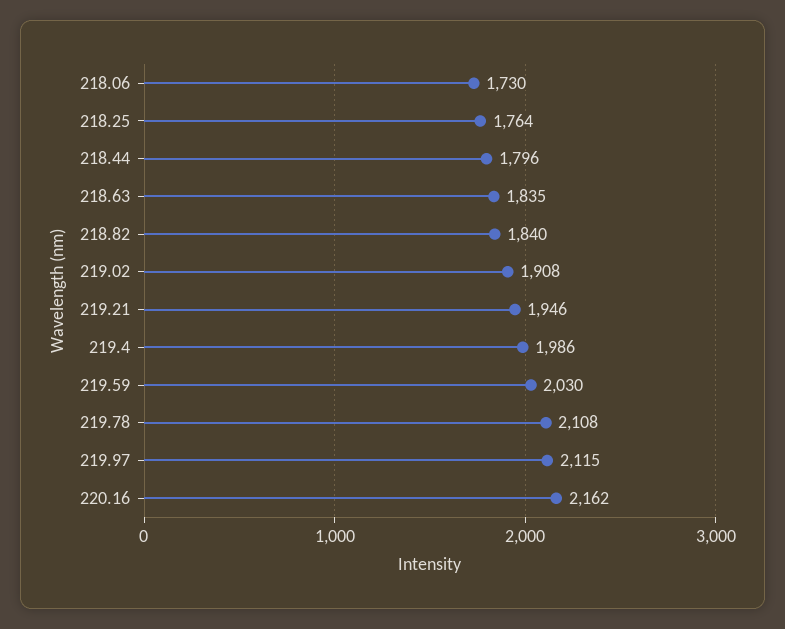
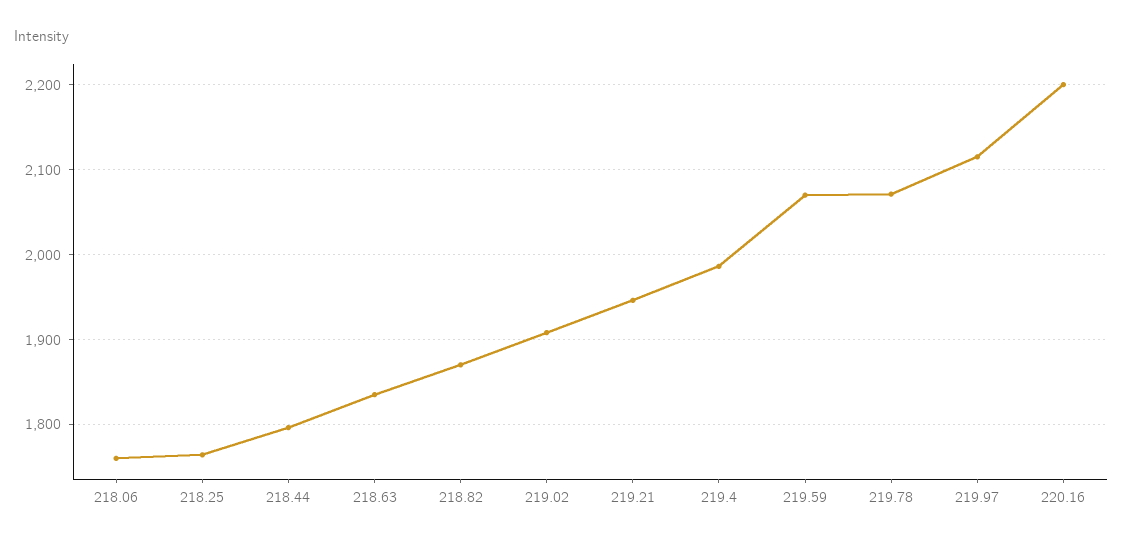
218.06: 1730 -> 1760
218.82: 1840 -> 1870
219.59: 2030 -> 2070
219.78: 2108 -> 2070
220.16: 2162 -> 2200

